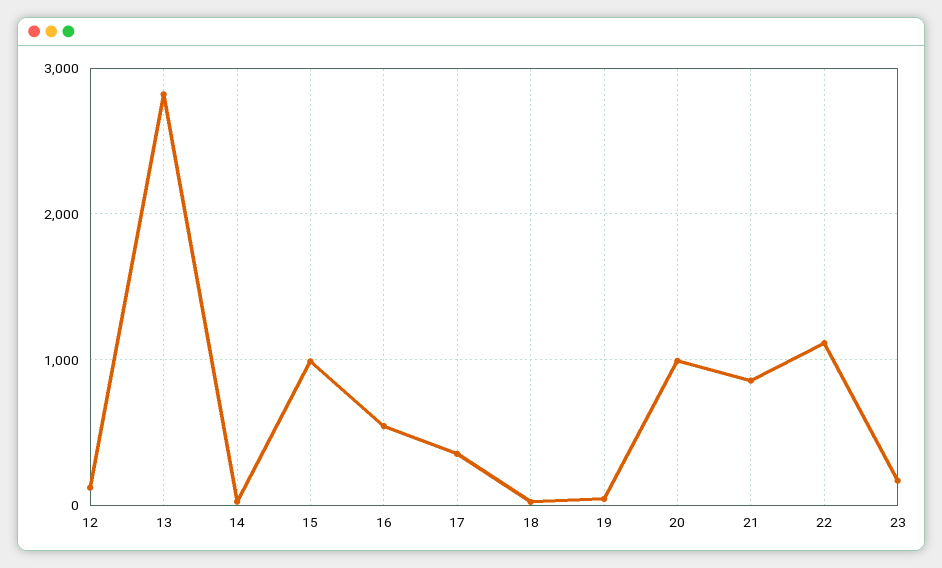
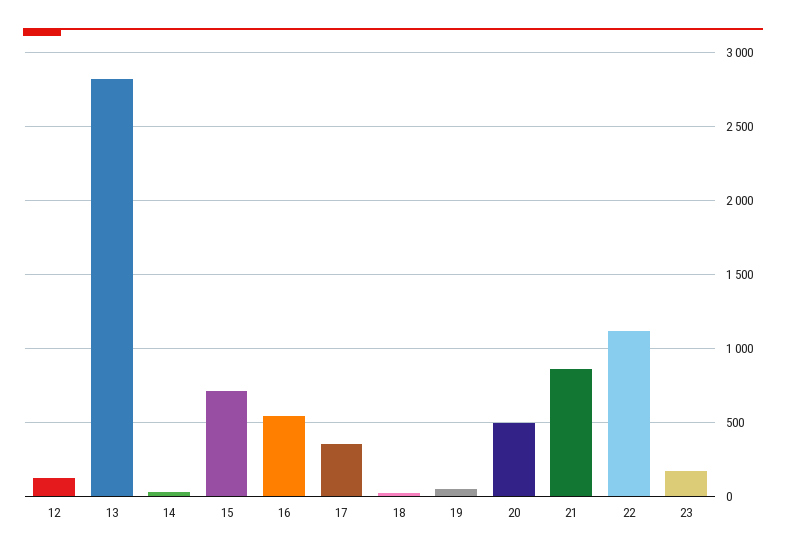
15: 1000 -> 700
20: 1000 -> 500

